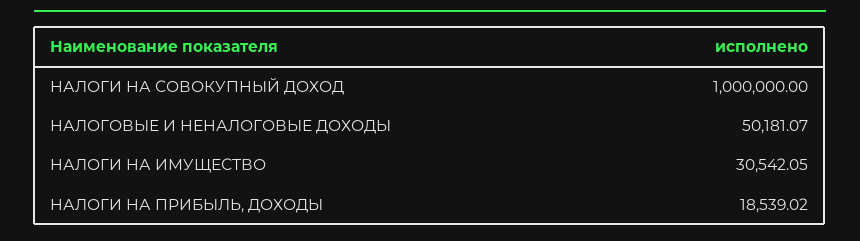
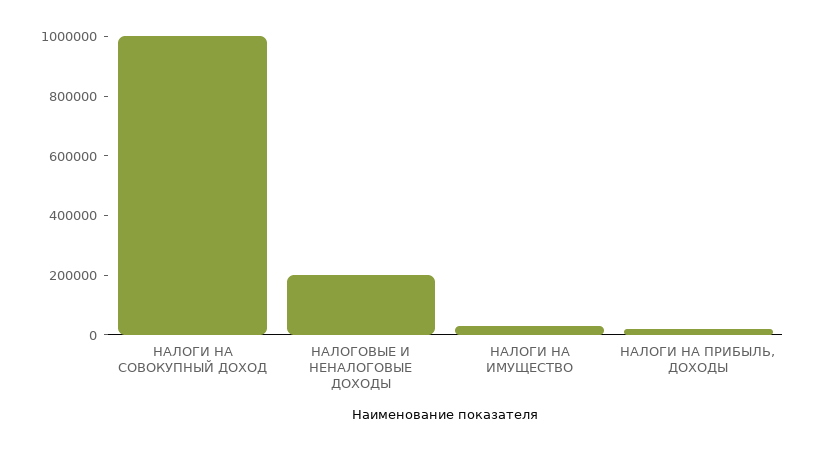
НАЛОГОВЫЕ И НЕНАЛОГОВЫЕ ДОХОДЫ: 50181.07 -> 200000

